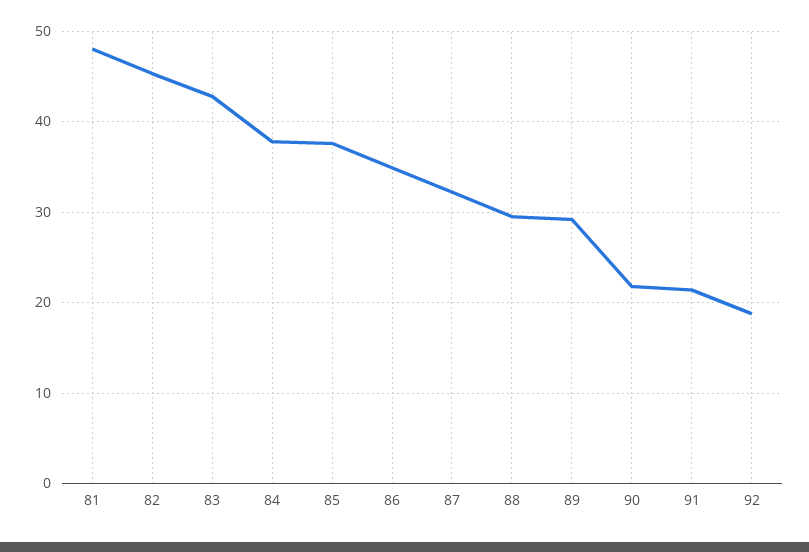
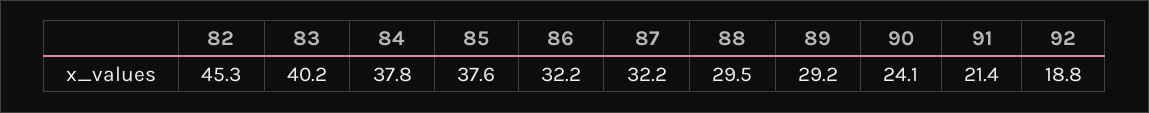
81: 48 -> none
83: 43 -> 40.2
86: 35 -> 32.2
90: 22 -> 24.1

